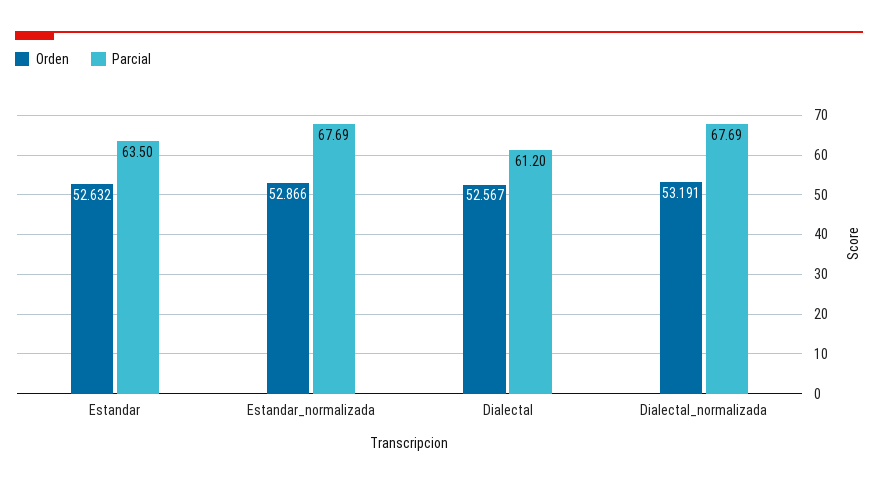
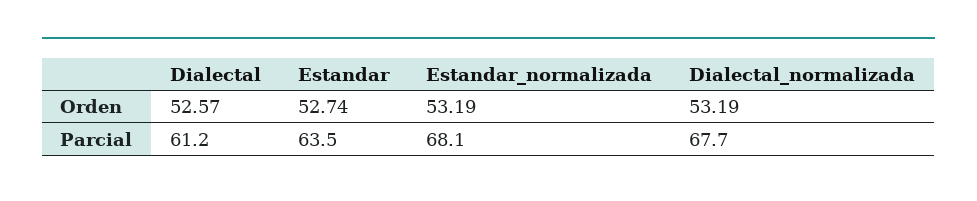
Orden, Estandar: 52.632 -> 52.74
Orden, Estandar_normalizada: 52.866 -> 53.19
Parcial, Estandar_normalizada: 67.69 -> 68.1

